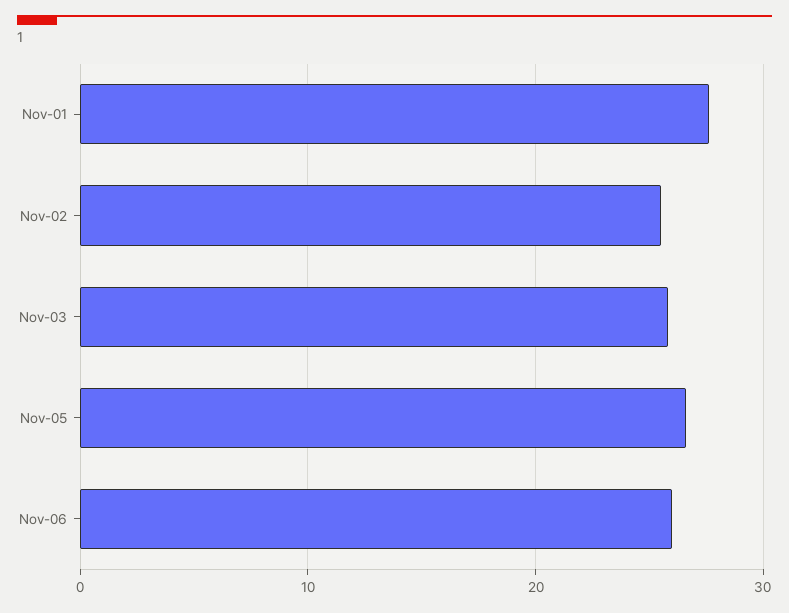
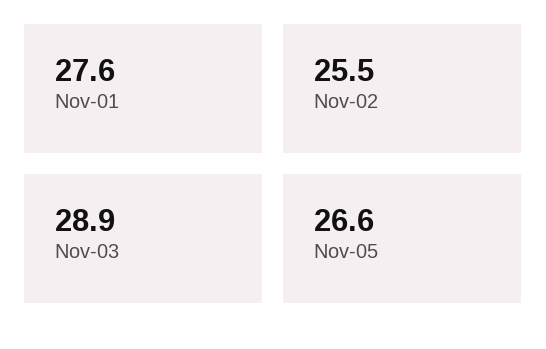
Nov-03: 26 -> 28.9
Nov-06: 26 -> none

